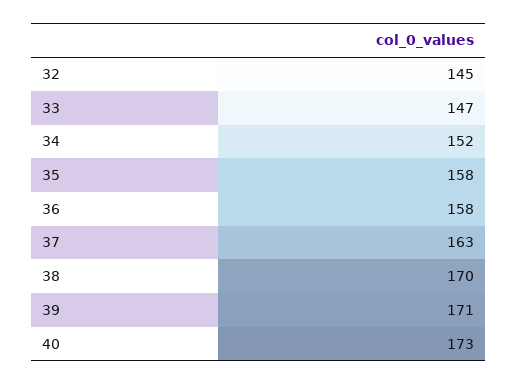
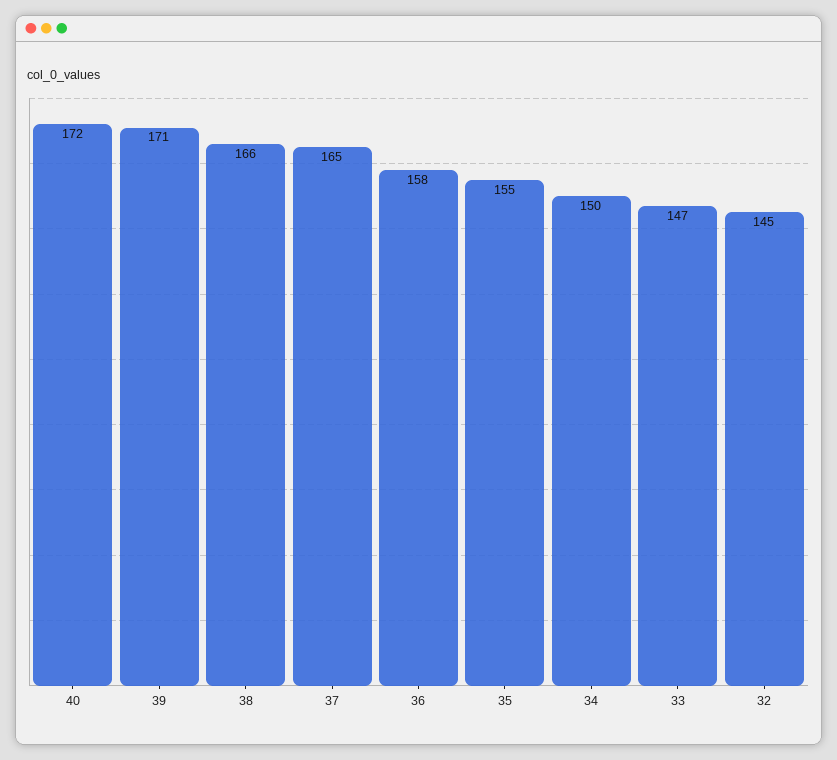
34: 152 -> 150
35: 158 -> 155
37: 163 -> 165
38: 170 -> 166
40: 173 -> 172

